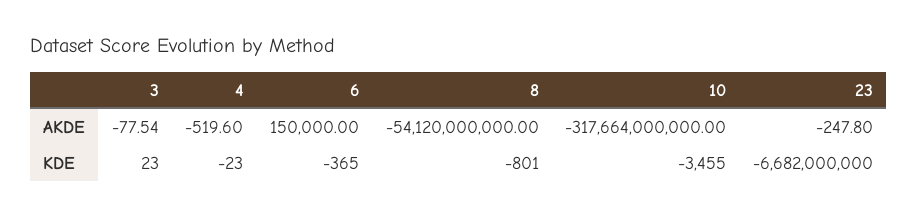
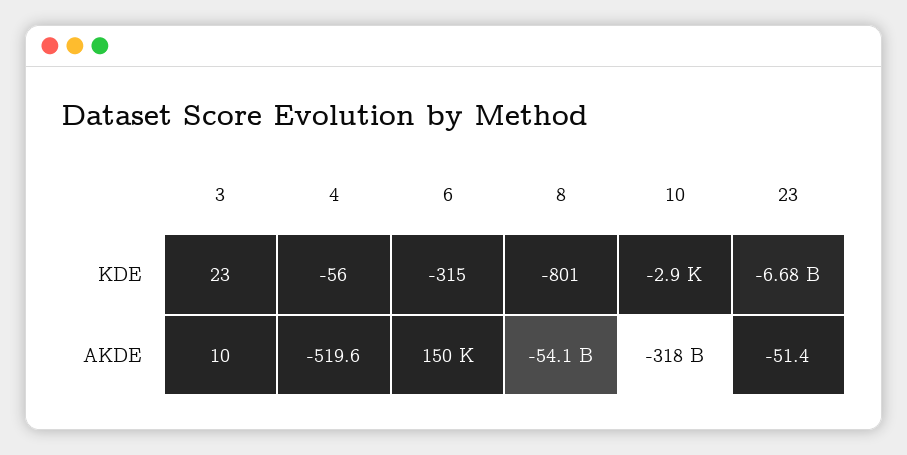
3, AKDE: -77.54 -> 10
23, AKDE: -247.8 -> -51.4
4, KDE: -23 -> -56
6, KDE: -365 -> -315
10, KDE: -3455 -> -2900

